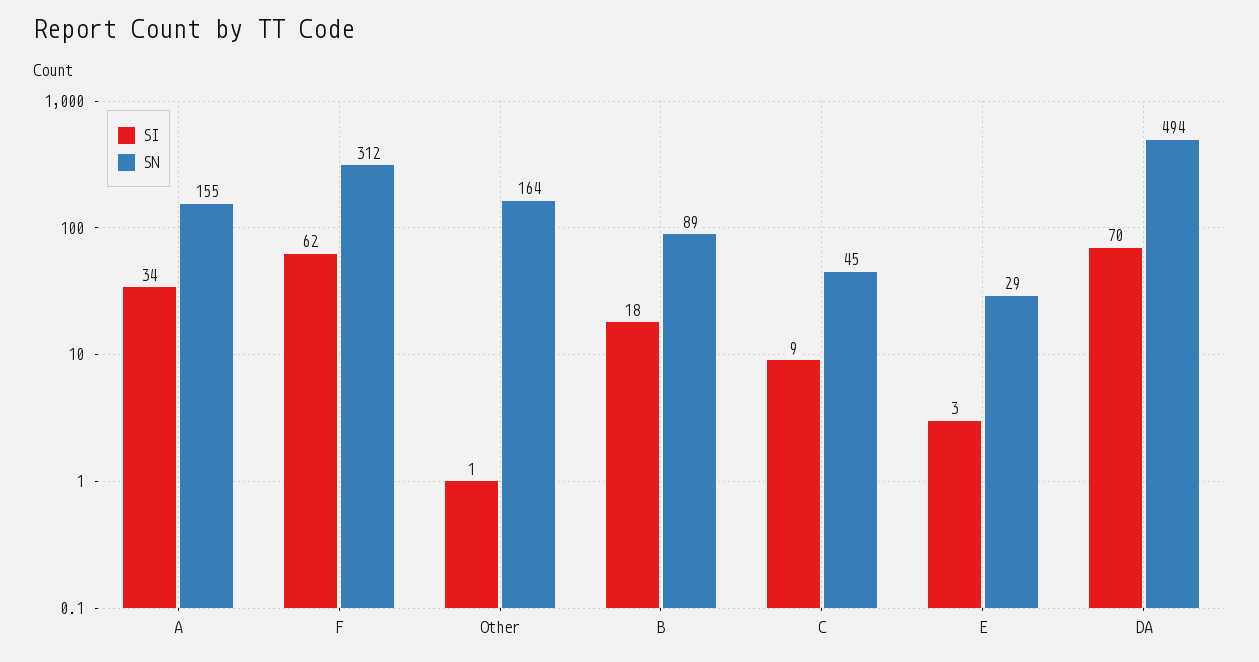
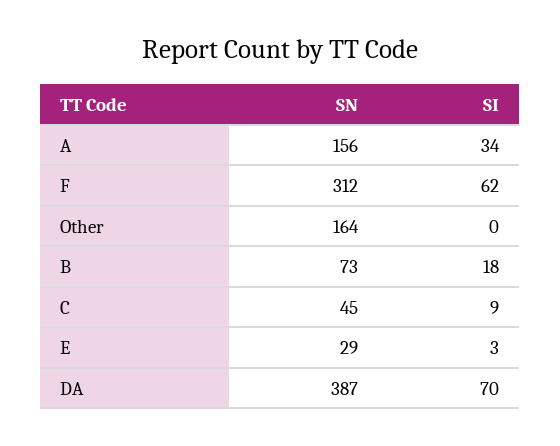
SN, A: 155 -> 156
SI, Other: 1 -> 0
SN, B: 89 -> 73
SN, DA: 494 -> 387

